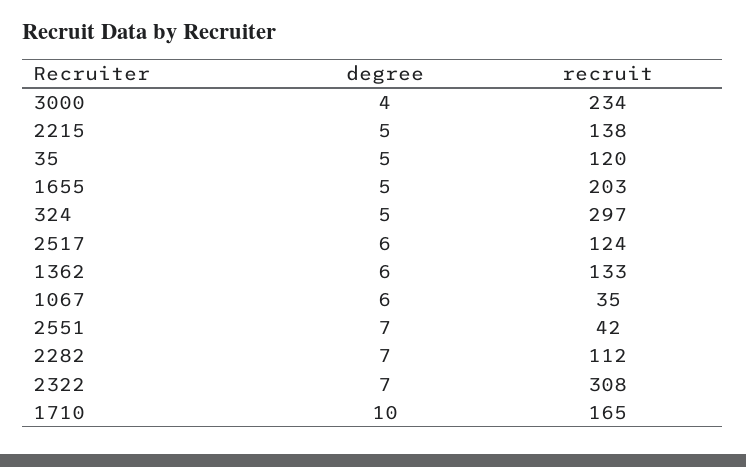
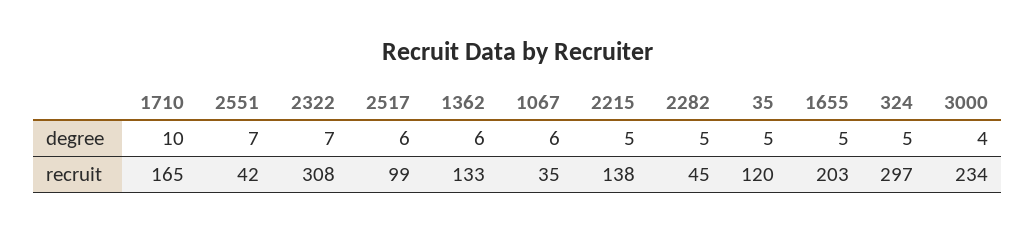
recruit, 2517: 124 -> 99
degree, 2282: 7 -> 5
recruit, 2282: 112 -> 45

